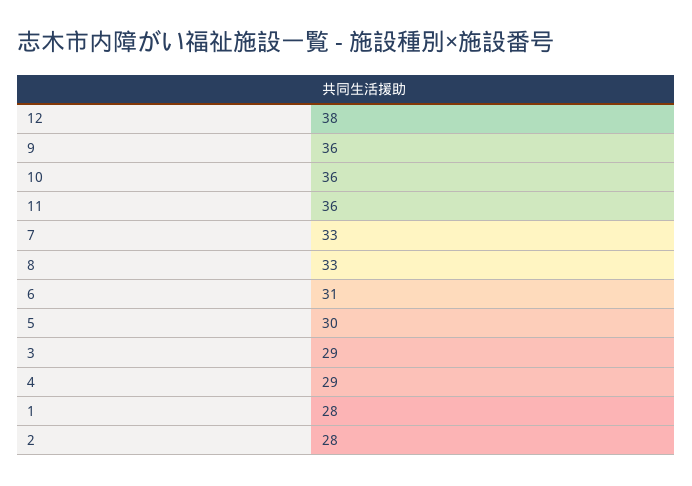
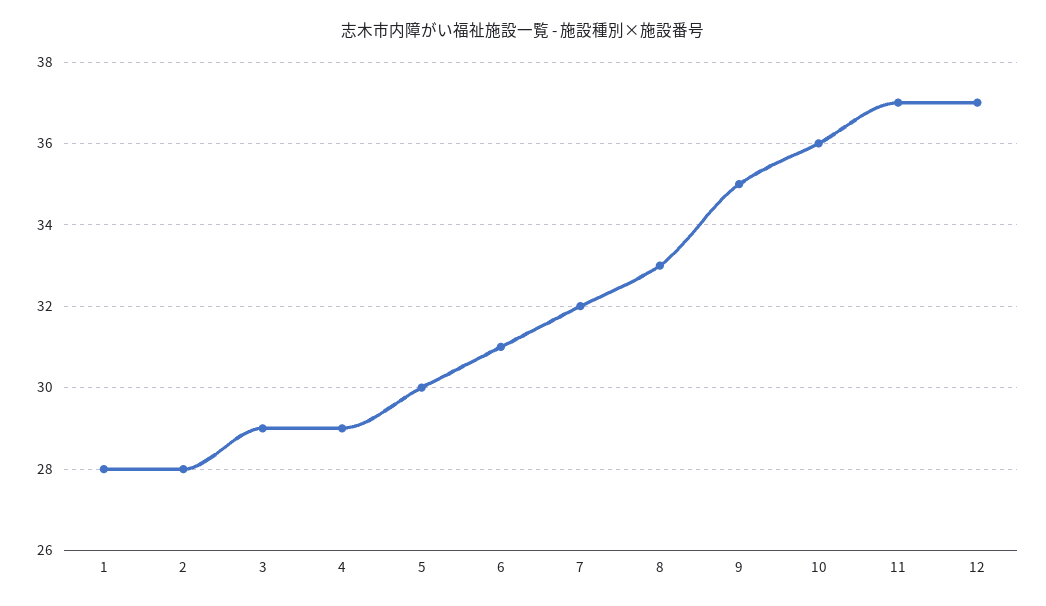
12: 38 -> 37
9: 36 -> 35
11: 36 -> 37
7: 33 -> 32

